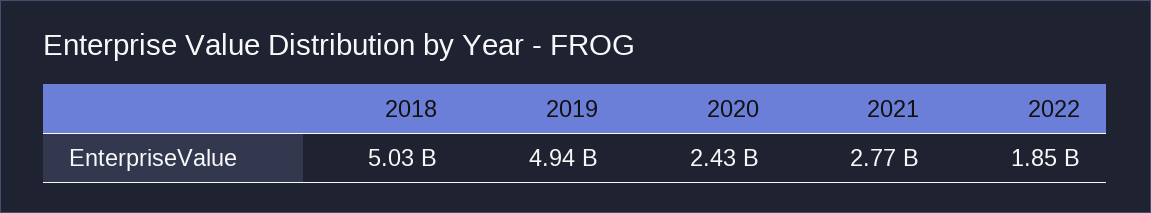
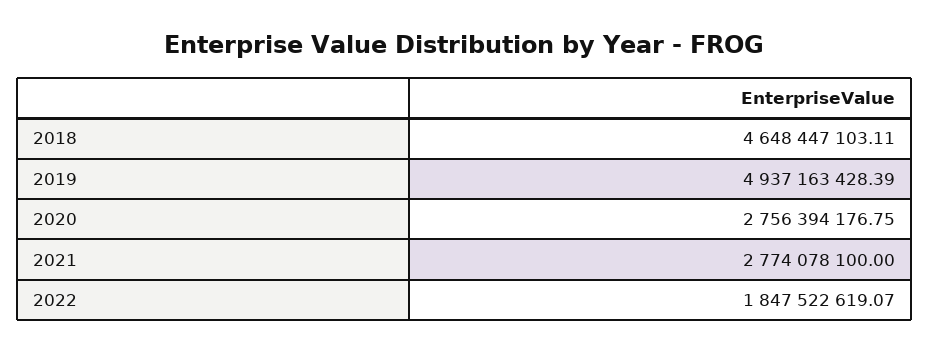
2018: 5030000000 -> 4648447103.11
2020: 2430000000 -> 2756394176.75

